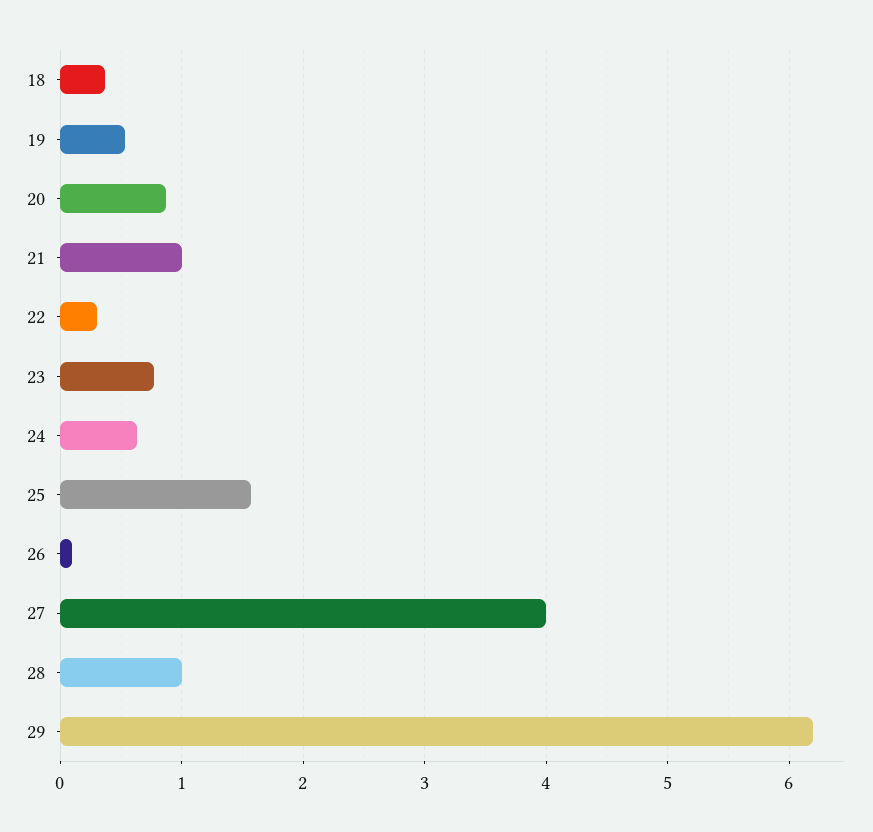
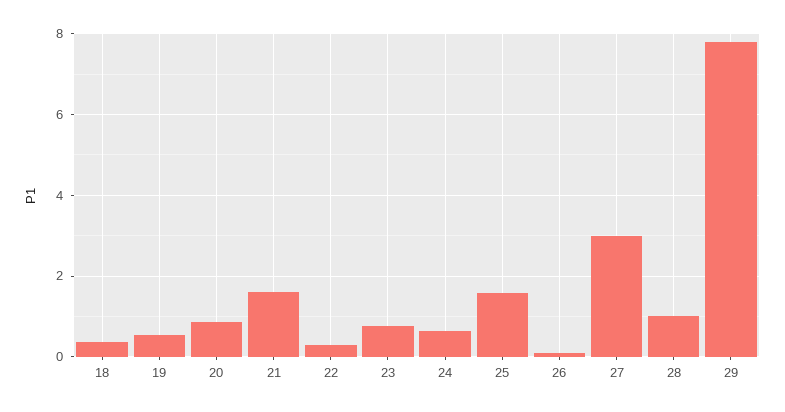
21: 1 -> 1.6
27: 4 -> 3
29: 6.2 -> 7.8

